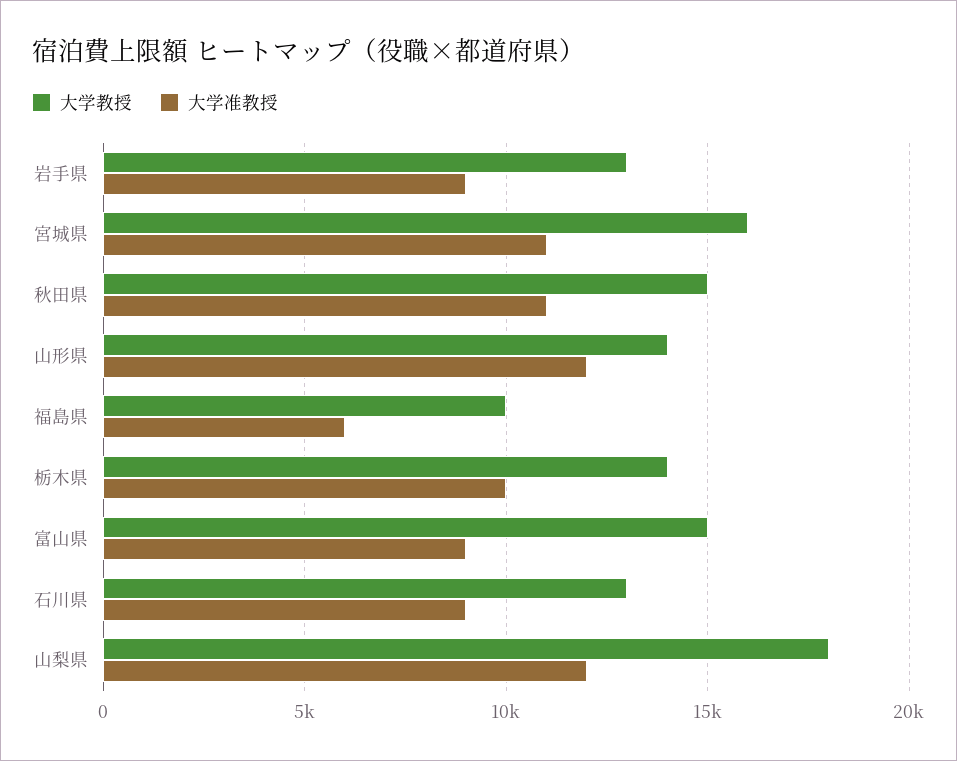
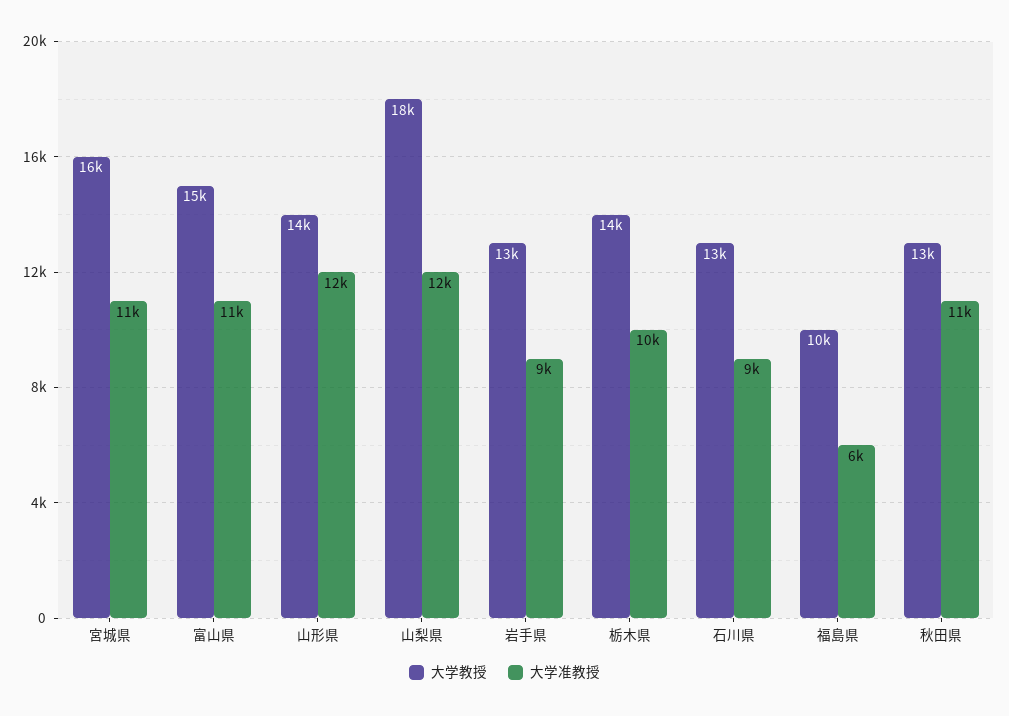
大学教授, 秋田県: 15000 -> 13000
大学准教授, 富山県: 9000 -> 11000

